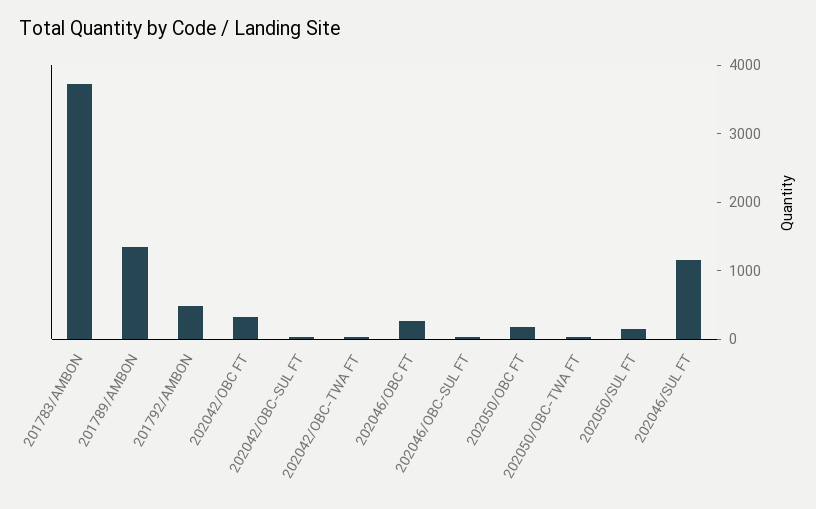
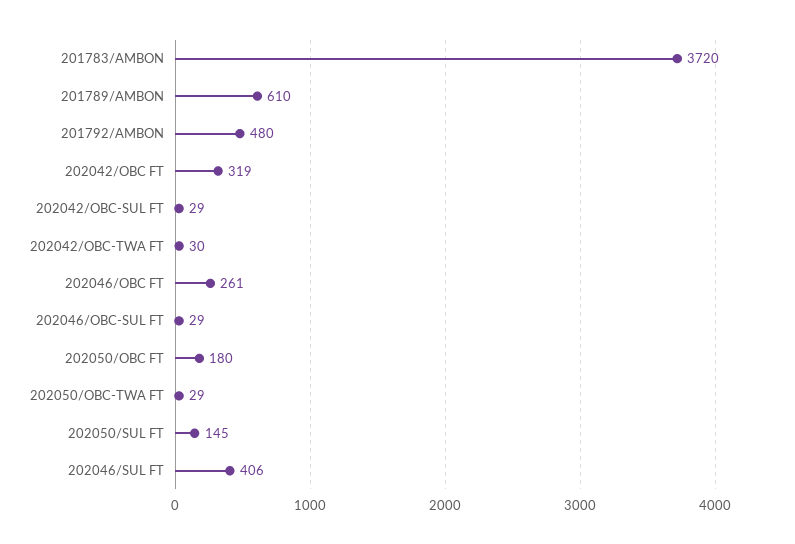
201789/AMBON: 1400 -> 610
202046/SUL FT: 1200 -> 406

